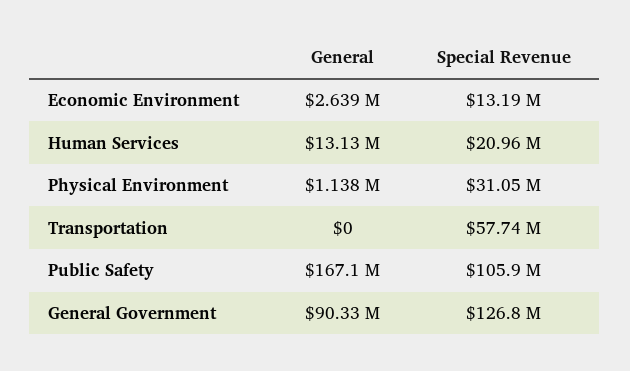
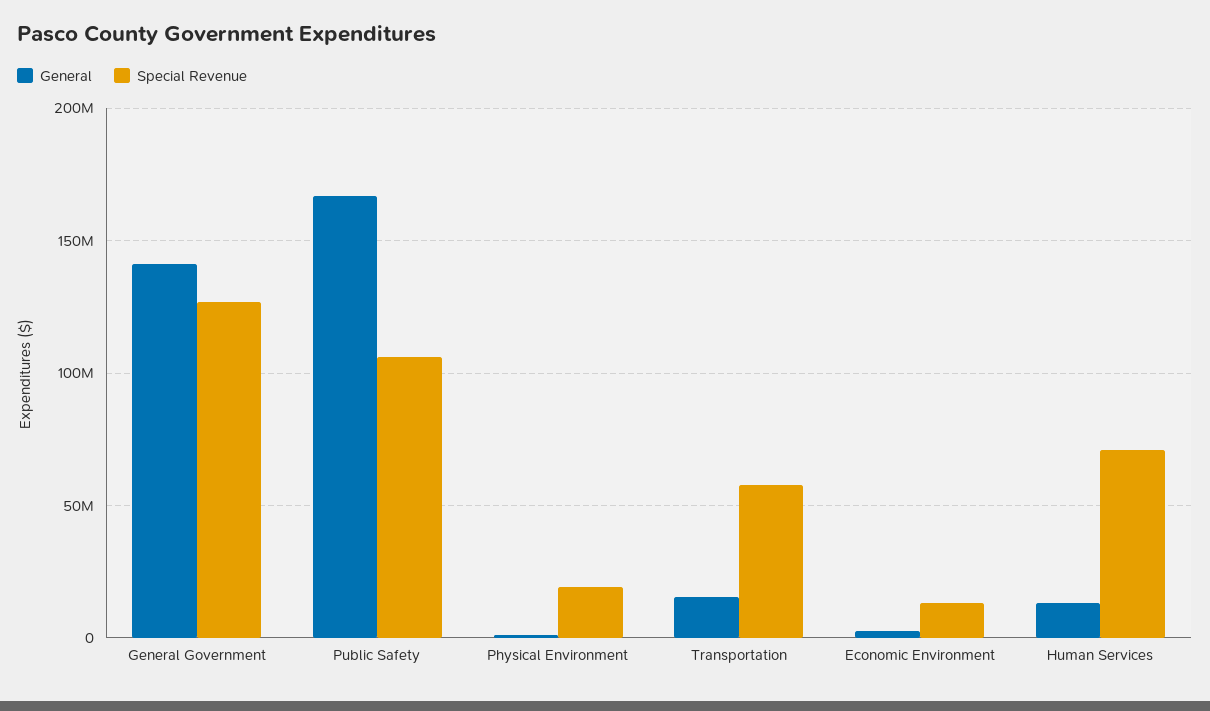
Special Revenue, Human Services: 20960000 -> 70000000
Special Revenue, Physical Environment: 31050000 -> 20000000
General, Transportation: 0 -> 15000000
General, General Government: 90330000 -> 140000000

